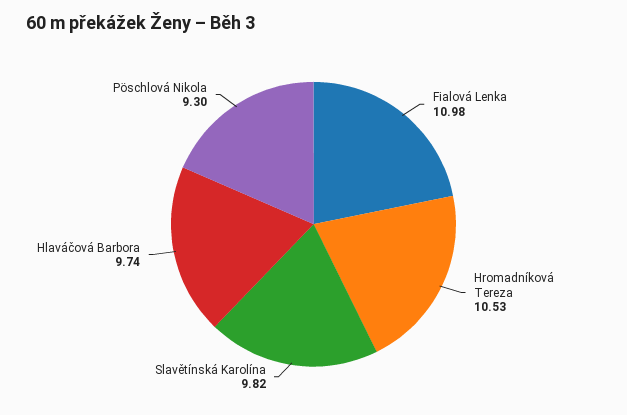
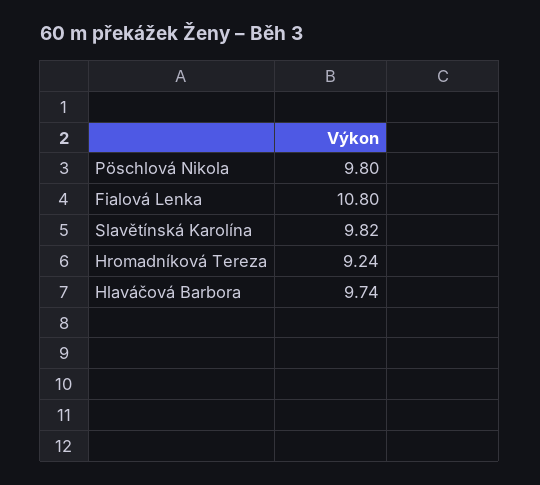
Fialová Lenka: 10.98 -> 10.8
Hromadníková Tereza: 10.53 -> 9.24
Pöschlová Nikola: 9.3 -> 9.8

